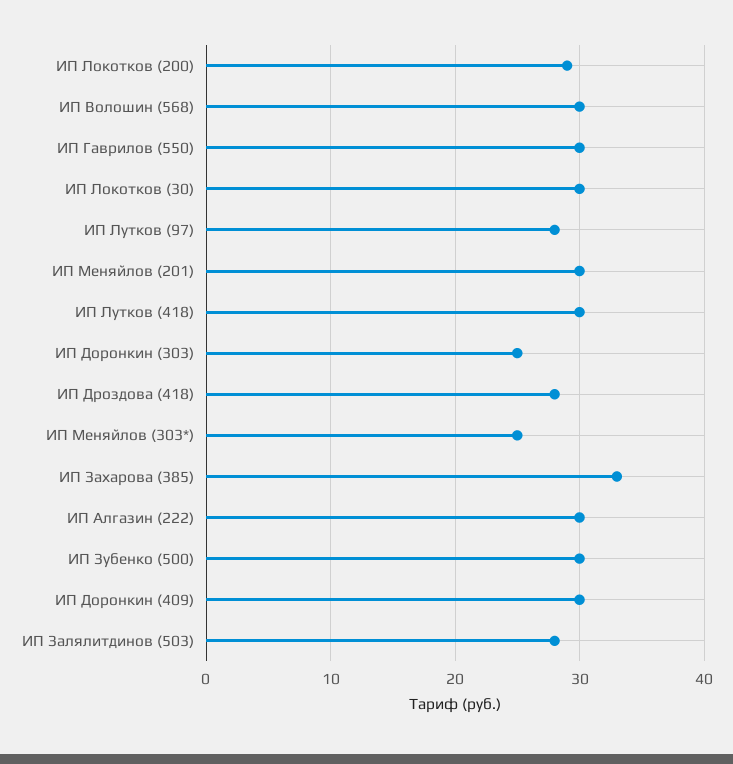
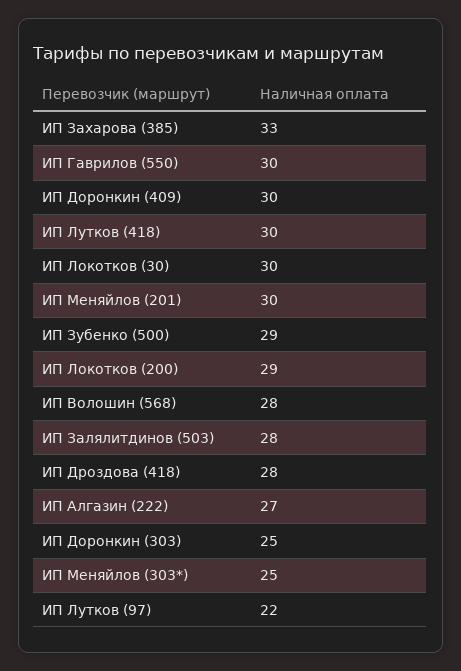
ИП Волошин (568): 30 -> 28
ИП Лутков (97): 28 -> 22
ИП Алгазин (222): 30 -> 27
ИП Зубенко (500): 30 -> 29

